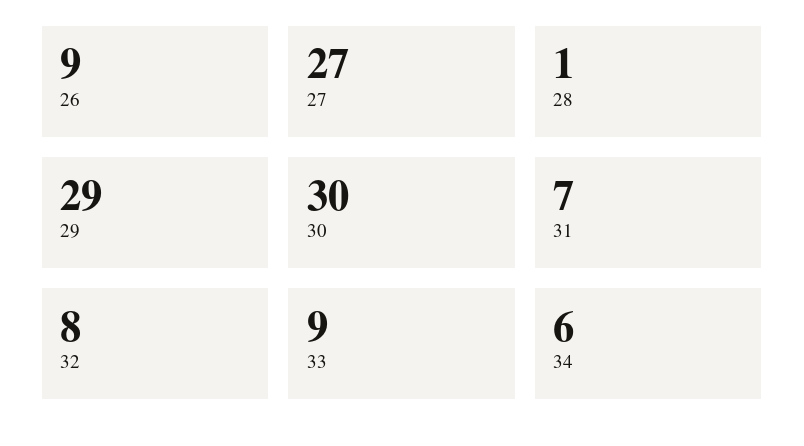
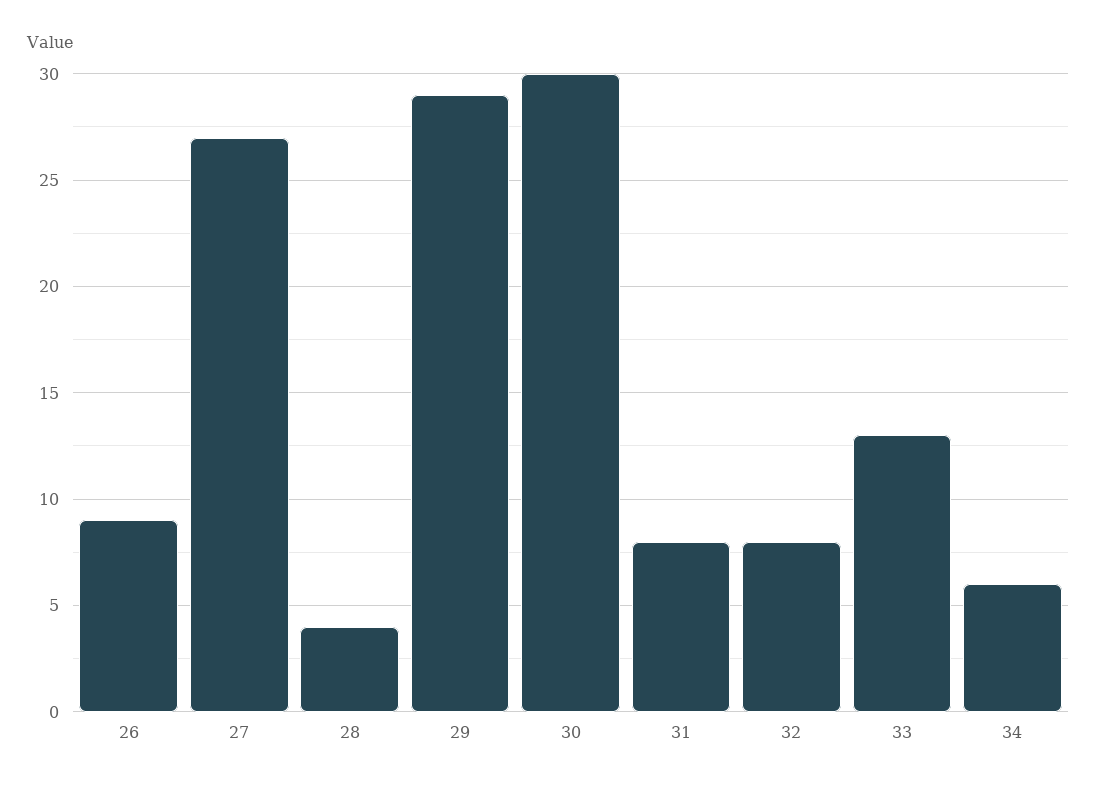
28: 1 -> 4
31: 7 -> 8
33: 9 -> 13

